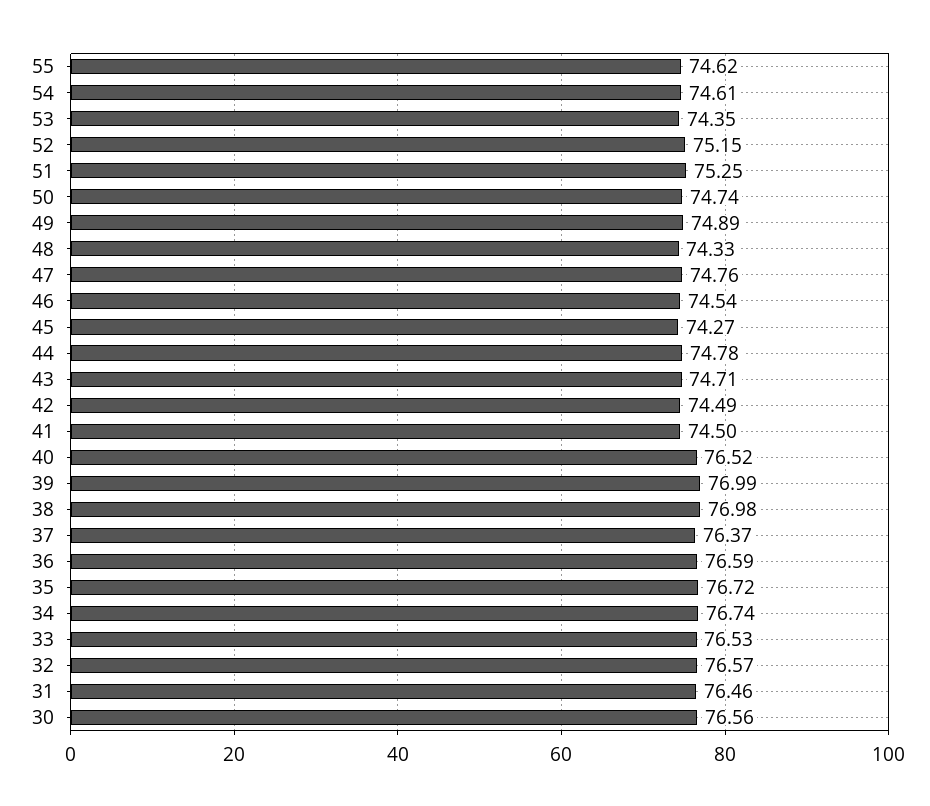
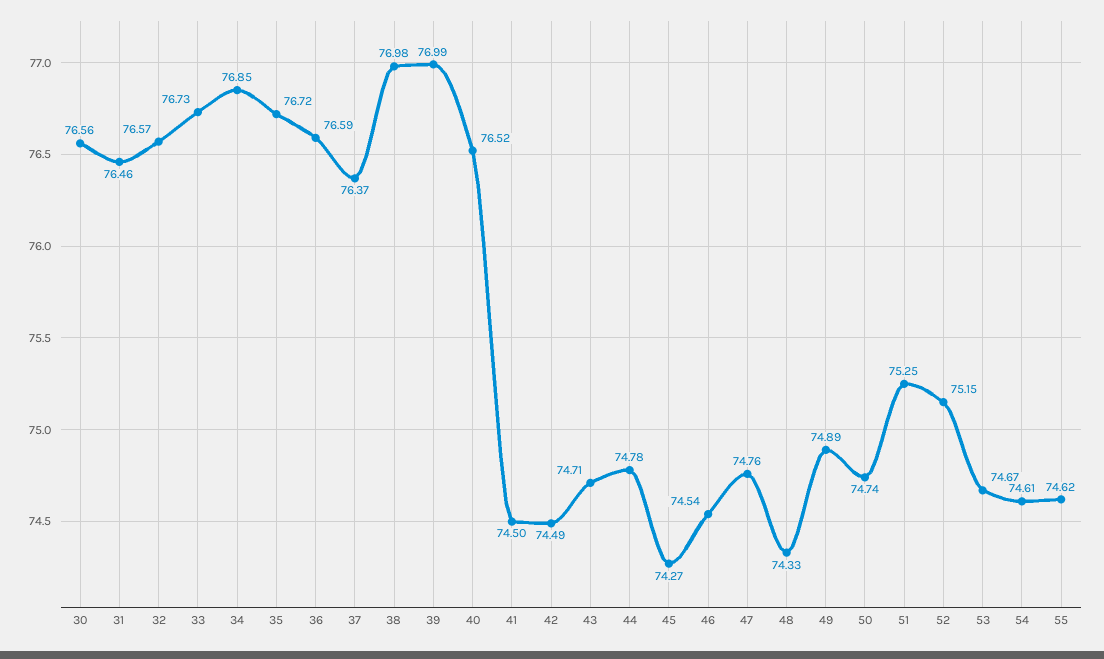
53: 74.35 -> 74.67
34: 76.74 -> 76.85
33: 76.53 -> 76.73

